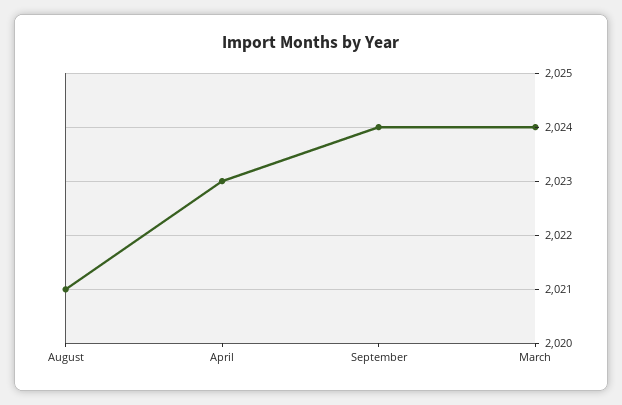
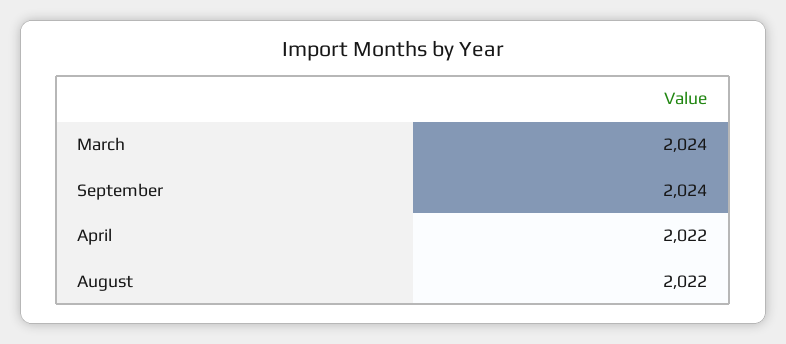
August: 2021 -> 2022
April: 2023 -> 2022

